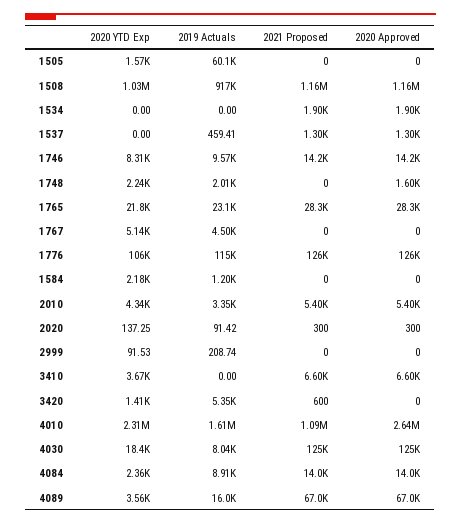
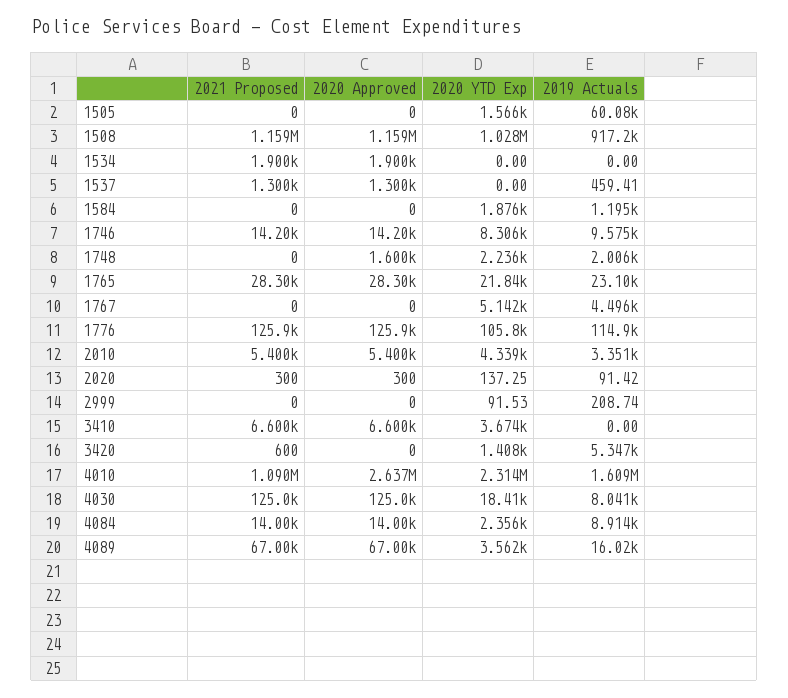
2020 YTD Exp, 1584: 2180 -> 1876

